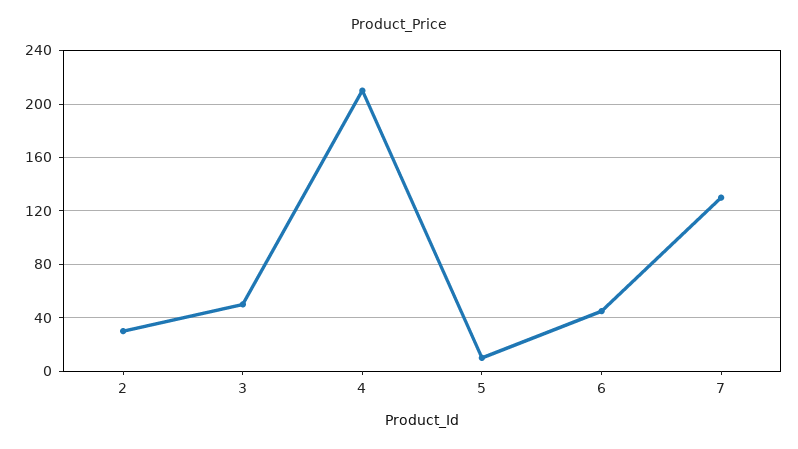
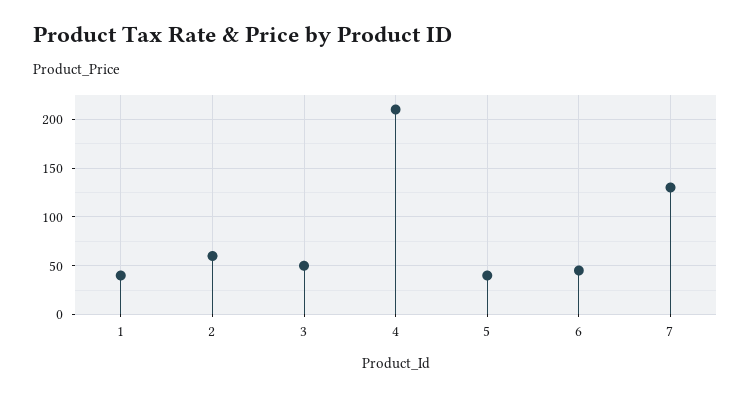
2: 30 -> 60
5: 10 -> 40
1: none -> 40

